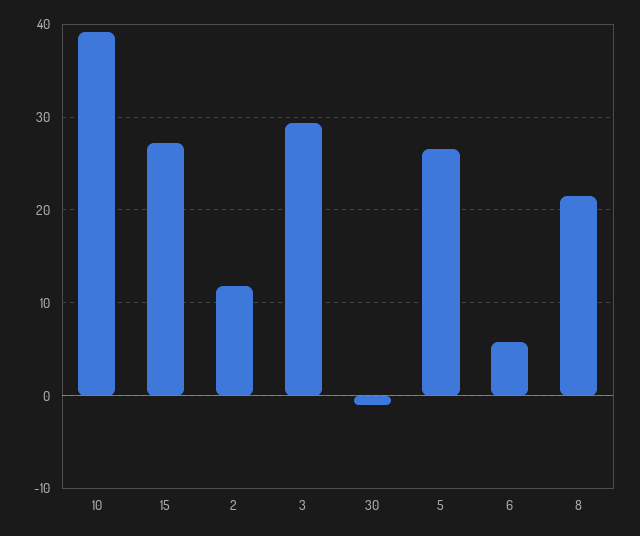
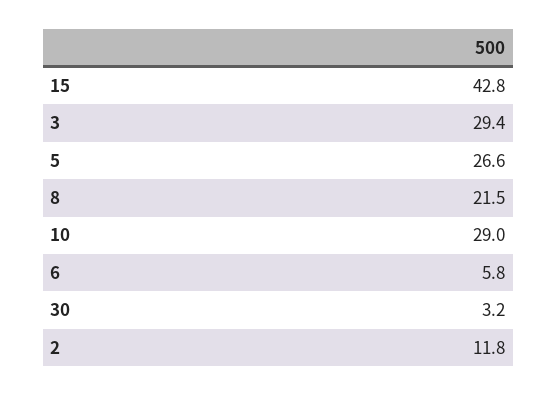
10: 39 -> 29
15: 27 -> 42.8
30: -1 -> 3.2

